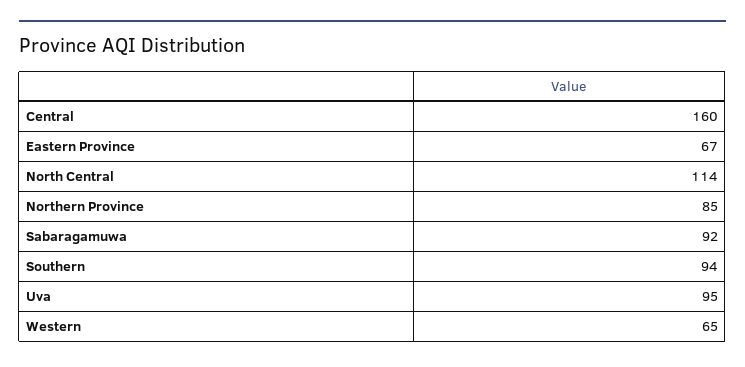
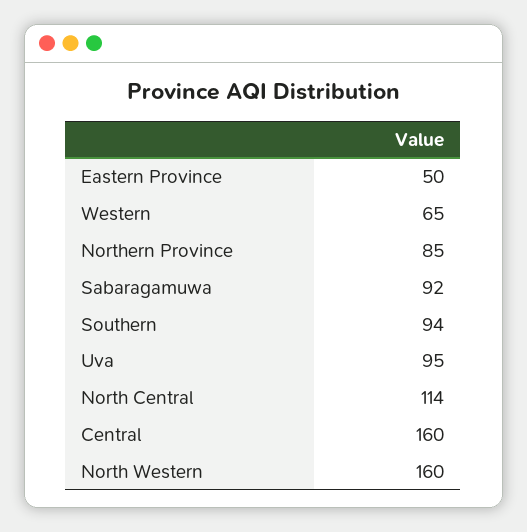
Eastern Province: 67 -> 50
North Western: none -> 160

